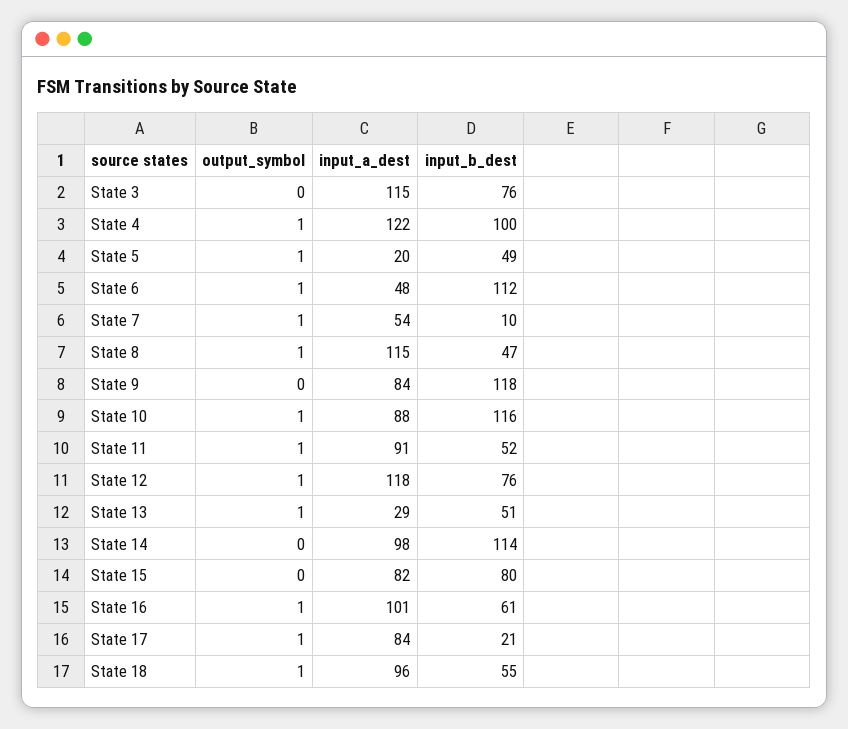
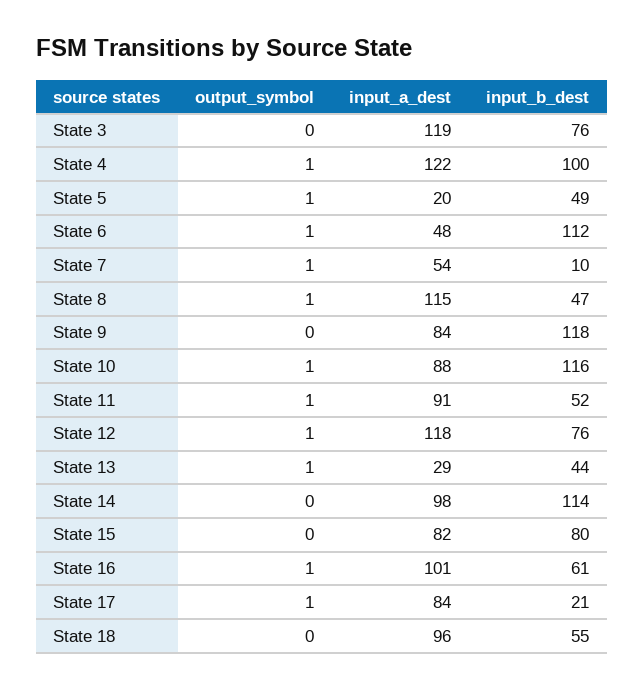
input_a_dest, State 3: 115 -> 119
input_b_dest, State 13: 51 -> 44
output_symbol, State 18: 1 -> 0

